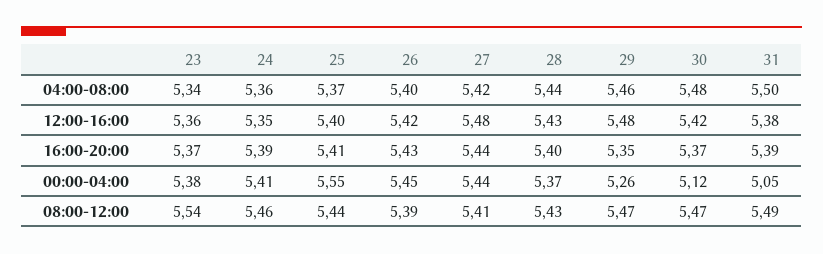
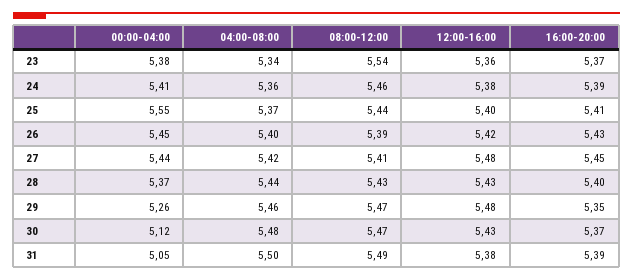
24, 12:00-16:00: 5.35 -> 5.38
30, 12:00-16:00: 5.42 -> 5.43
27, 16:00-20:00: 5.44 -> 5.45

